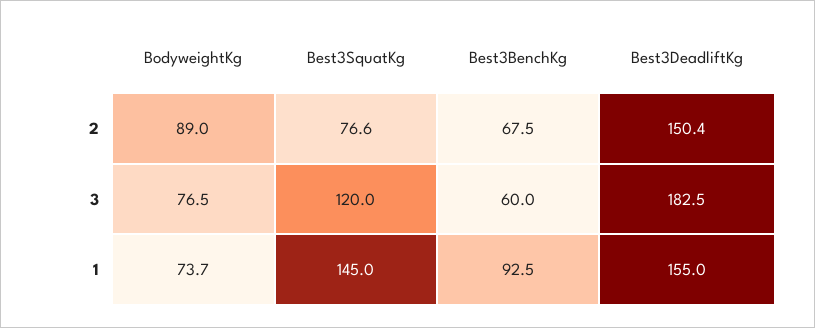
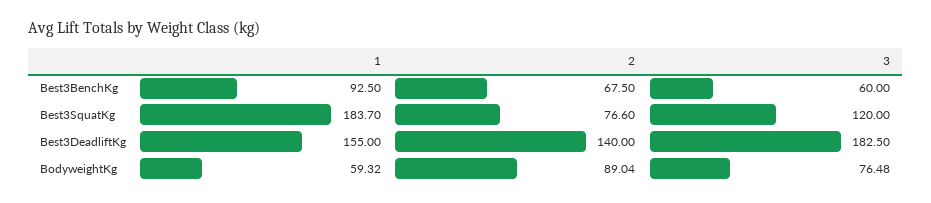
Best3DeadliftKg, 2: 150.4 -> 140
BodyweightKg, 1: 73.7 -> 59.32
Best3SquatKg, 1: 145 -> 183.7

